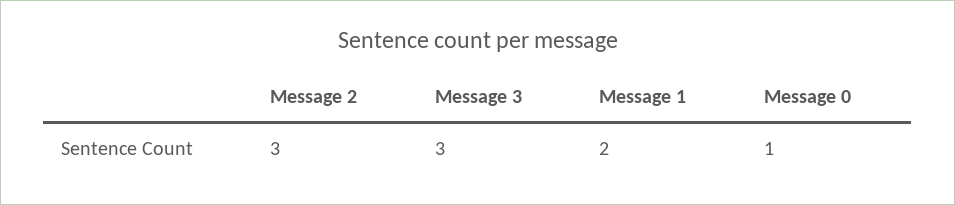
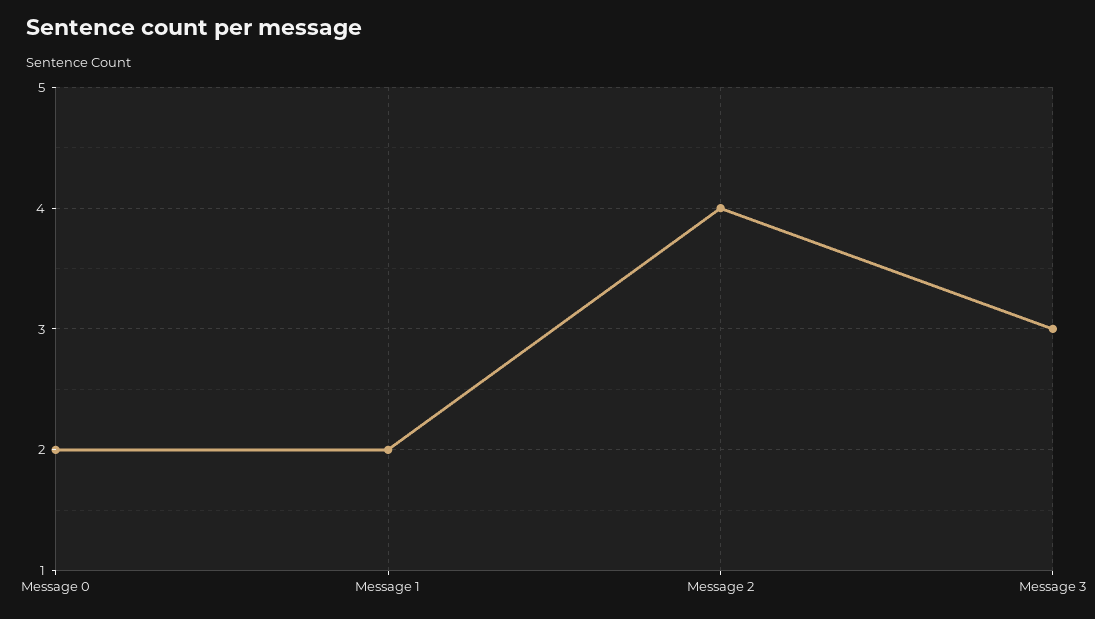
Message 2: 3 -> 4
Message 0: 1 -> 2

